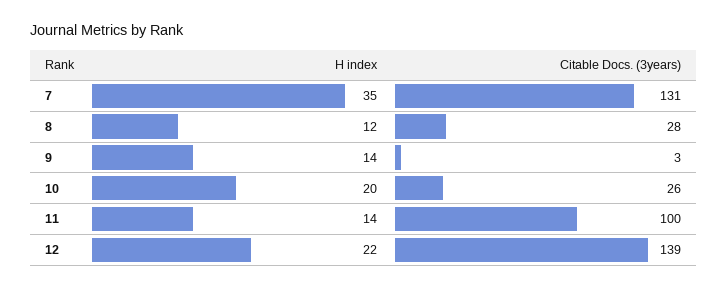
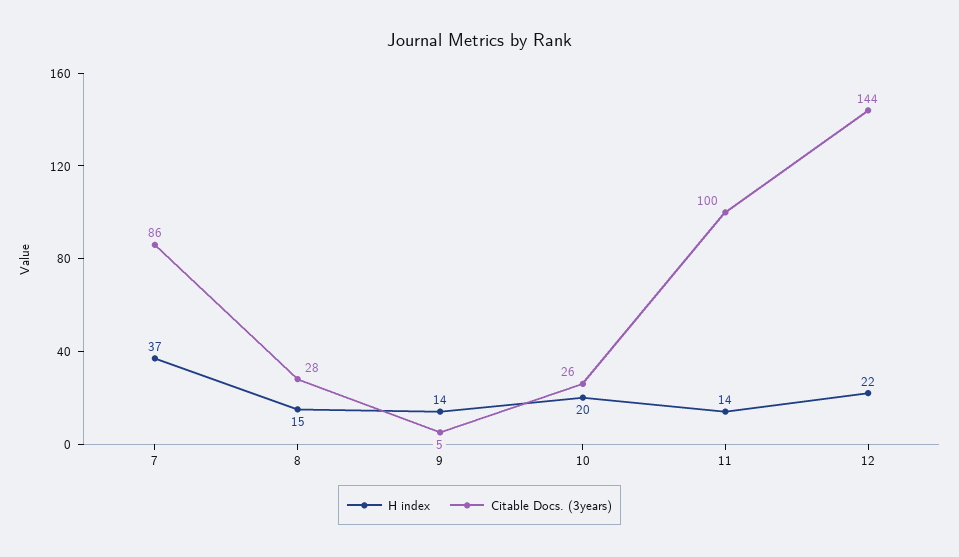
H index, 7: 35 -> 37
Citable Docs. (3years), 7: 131 -> 86
H index, 8: 12 -> 15
Citable Docs. (3years), 9: 3 -> 5
Citable Docs. (3years), 12: 139 -> 144

